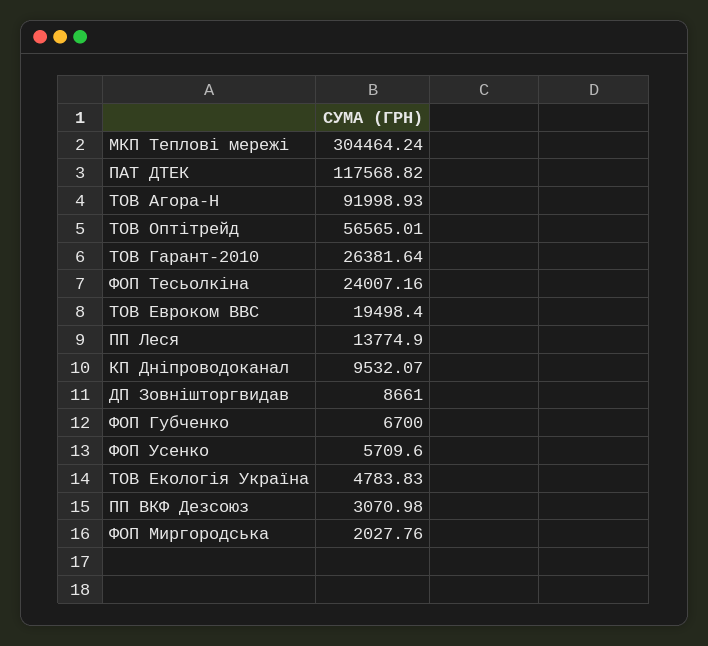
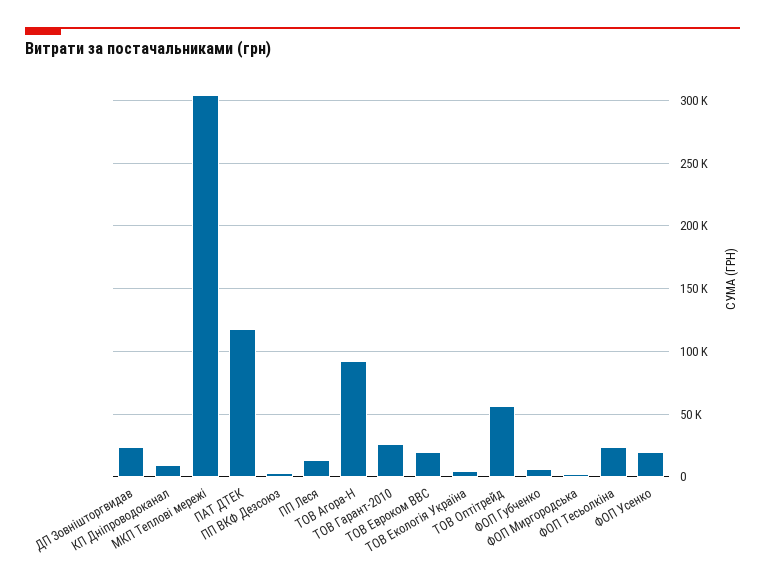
ДП Зовнішторгвидав: 8661 -> 25000
ФОП Усенко: 5709.6 -> 20000

